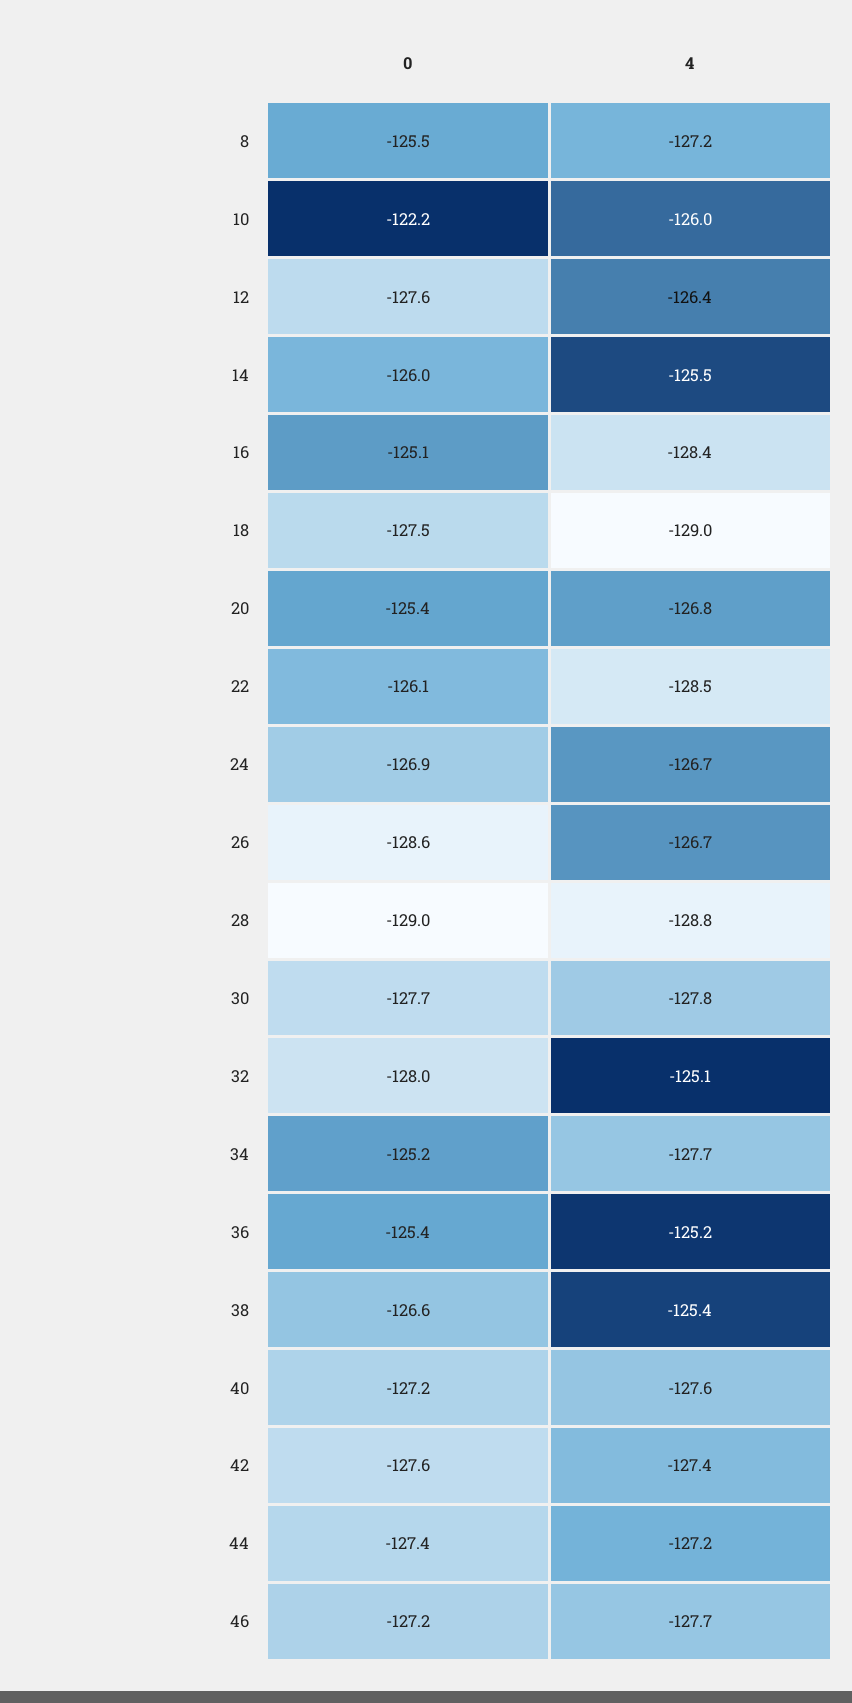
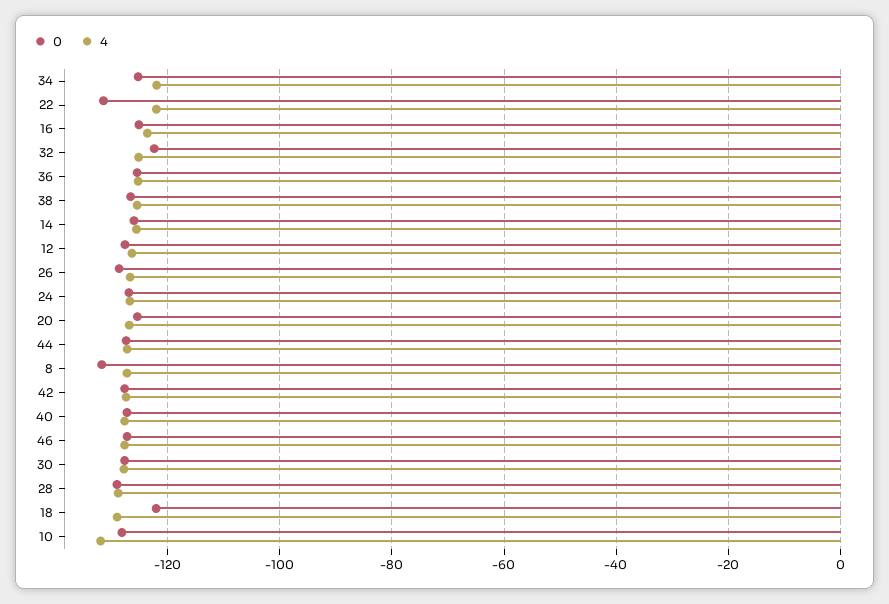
0, 8: -125.5 -> -132
0, 10: -122.2 -> -128
4, 10: -126 -> -132
4, 16: -128.4 -> -124
0, 18: -127.5 -> -122
0, 22: -126.1 -> -132
4, 22: -128.5 -> -122
0, 32: -128 -> -122
4, 34: -127.7 -> -122

